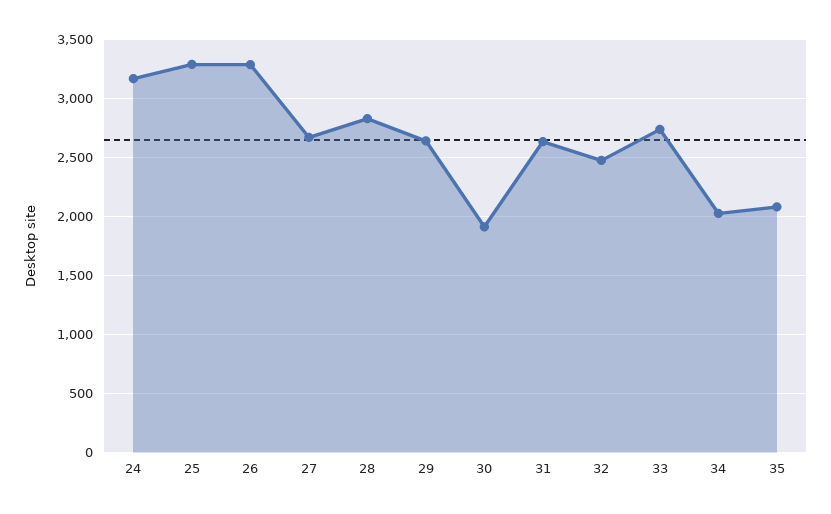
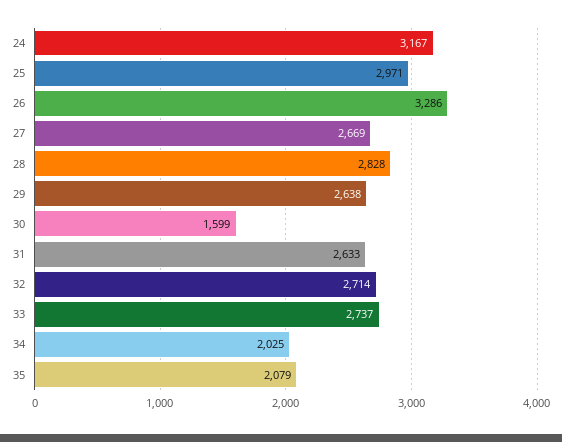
25: 3300 -> 2971
30: 1900 -> 1599
32: 2500 -> 2714

